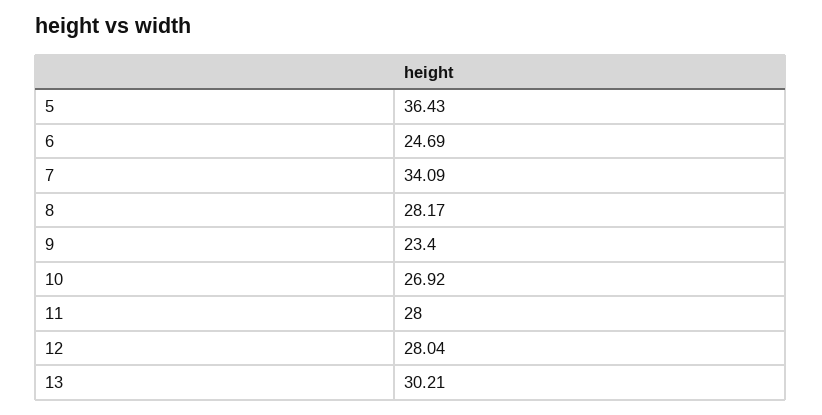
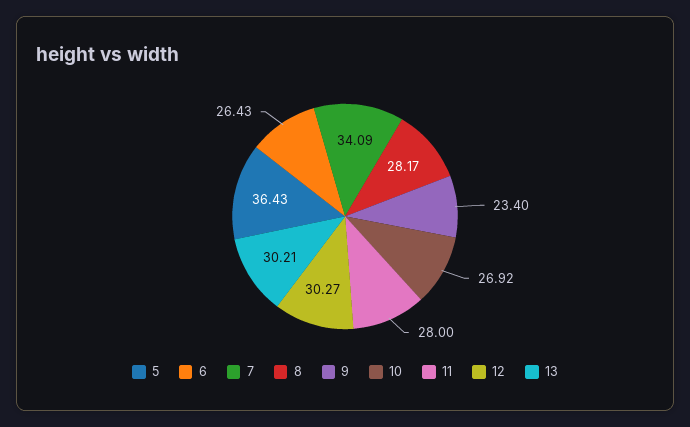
6: 24.69 -> 26.43
12: 28.04 -> 30.27

